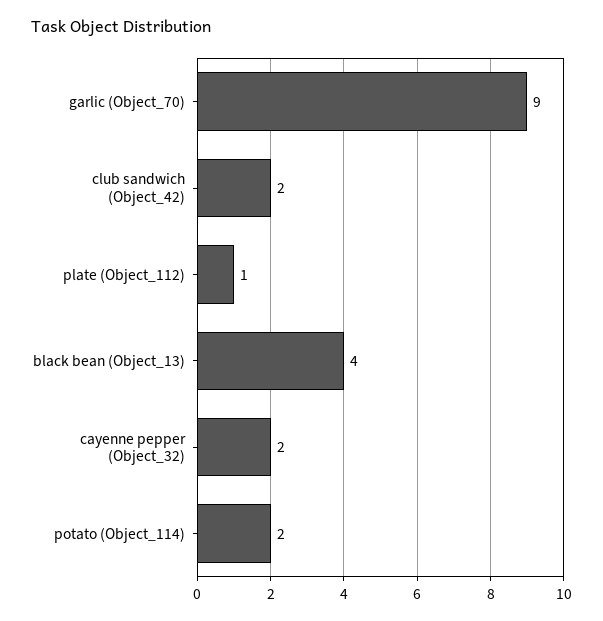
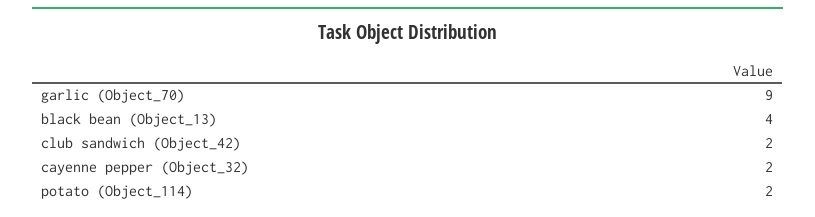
plate (Object_112): 1 -> none

